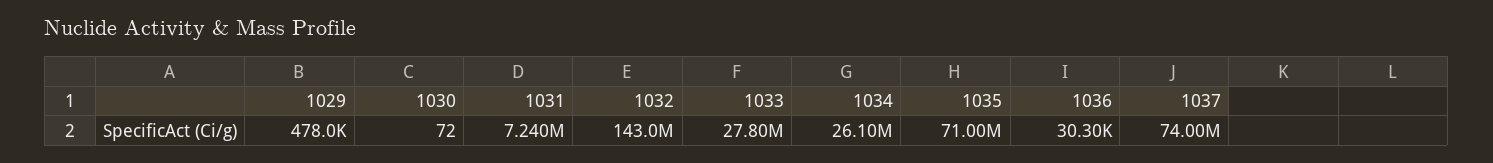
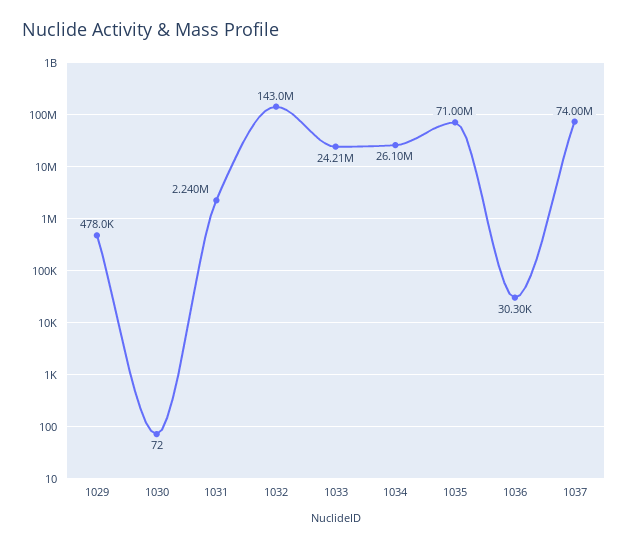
1031: 7240000 -> 2240000
1033: 27800000 -> 24210000

